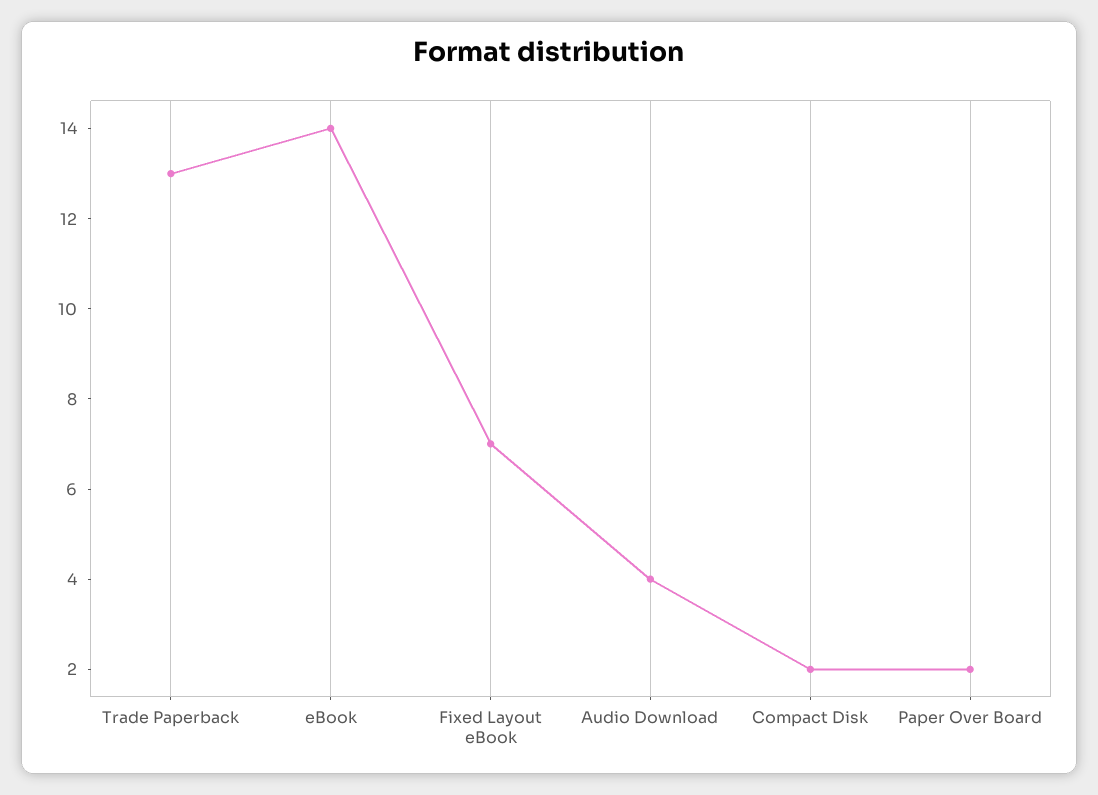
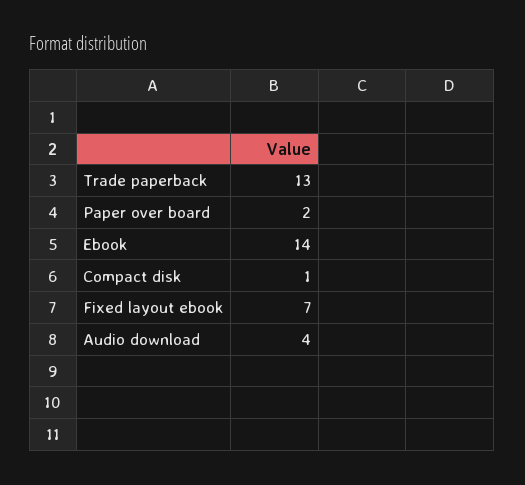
Compact Disk: 2 -> 1

